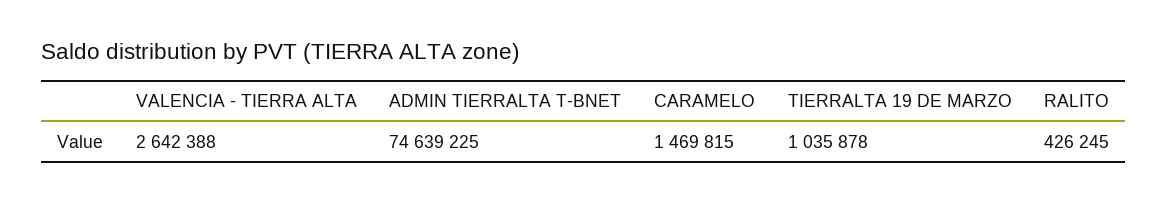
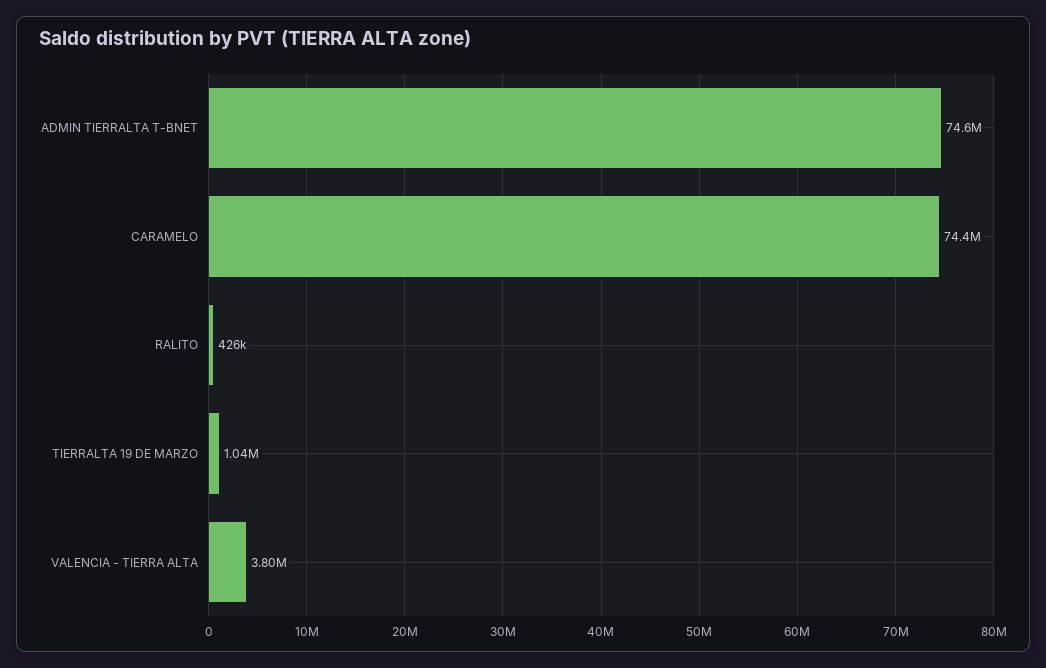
VALENCIA - TIERRA ALTA: 2642388 -> 3800000
CARAMELO: 1469815 -> 74400000

